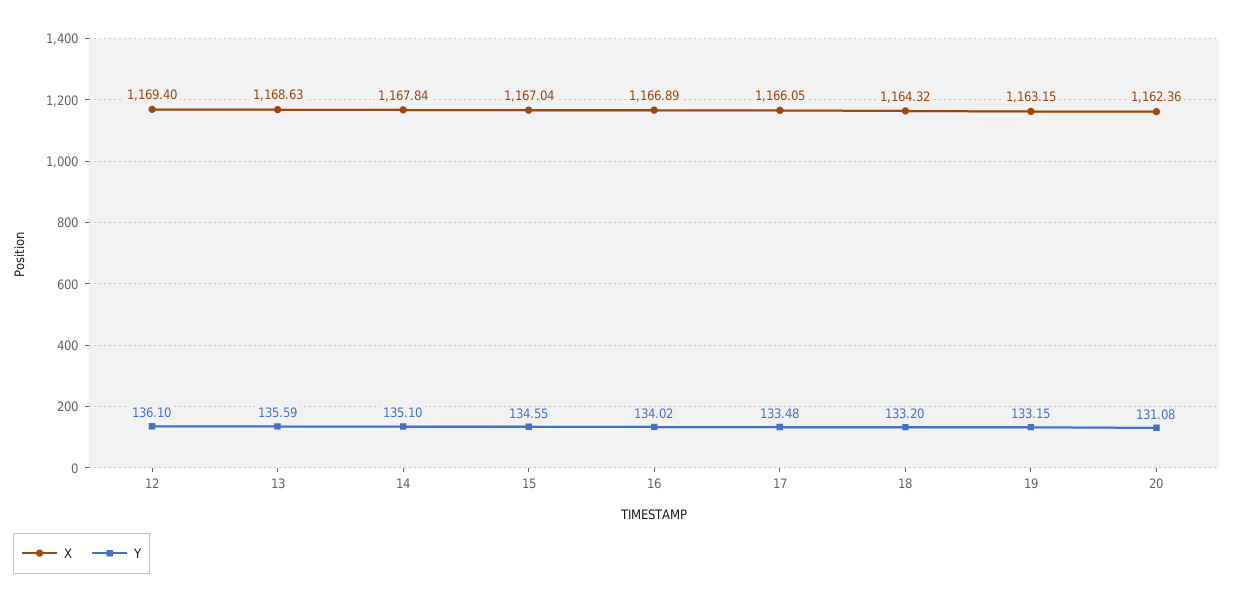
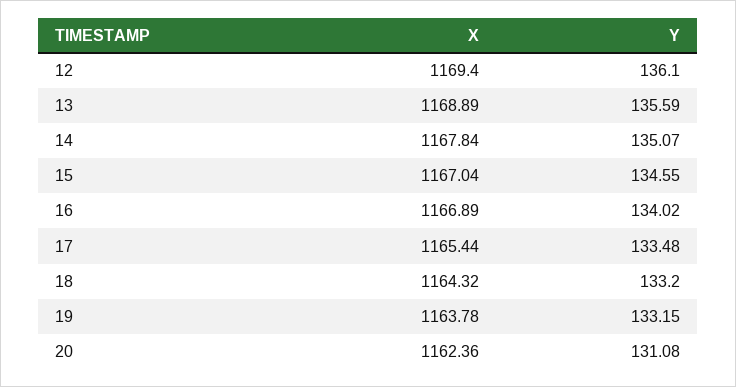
X, 13: 1168.63 -> 1168.89
Y, 14: 135.1 -> 135.07
X, 17: 1166.05 -> 1165.44
X, 19: 1163.15 -> 1163.78

